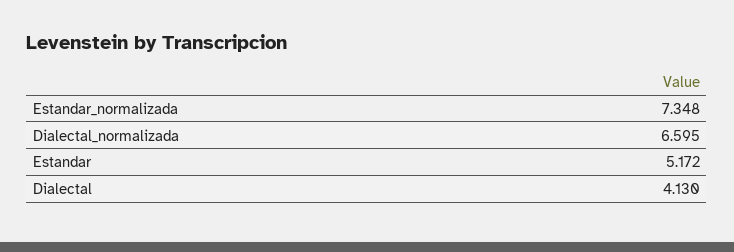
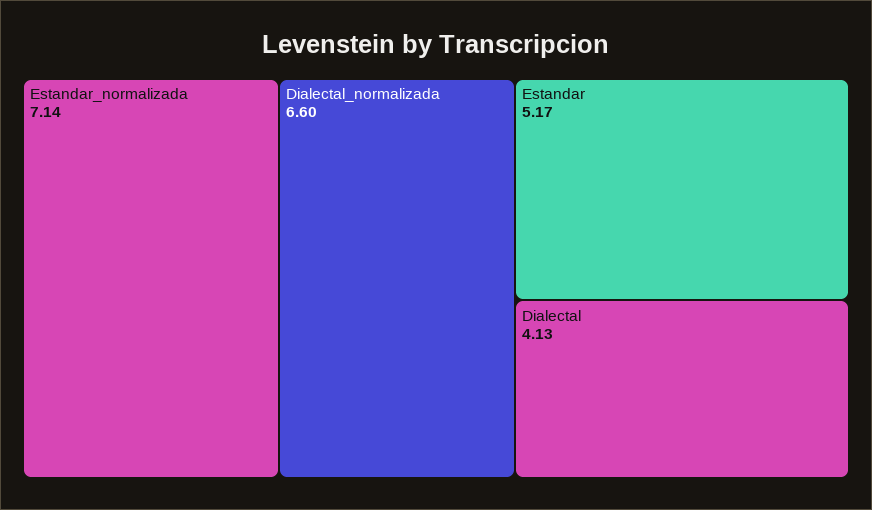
Estandar_normalizada: 7.348 -> 7.14

